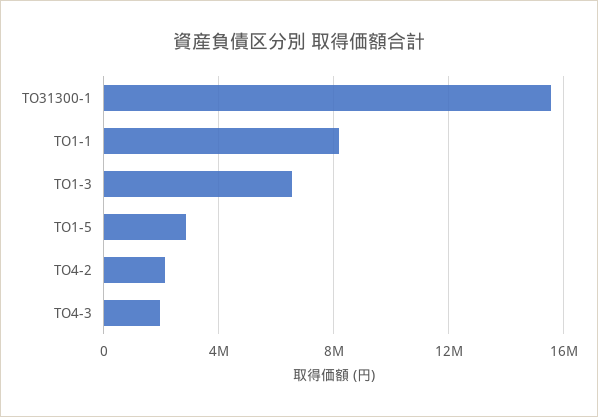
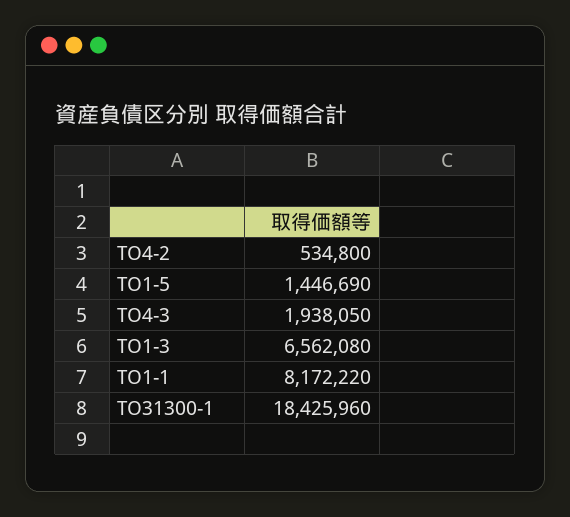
TO31300-1: 15500000 -> 18425960
TO1-5: 3000000 -> 1446690
TO4-2: 2000000 -> 534800

